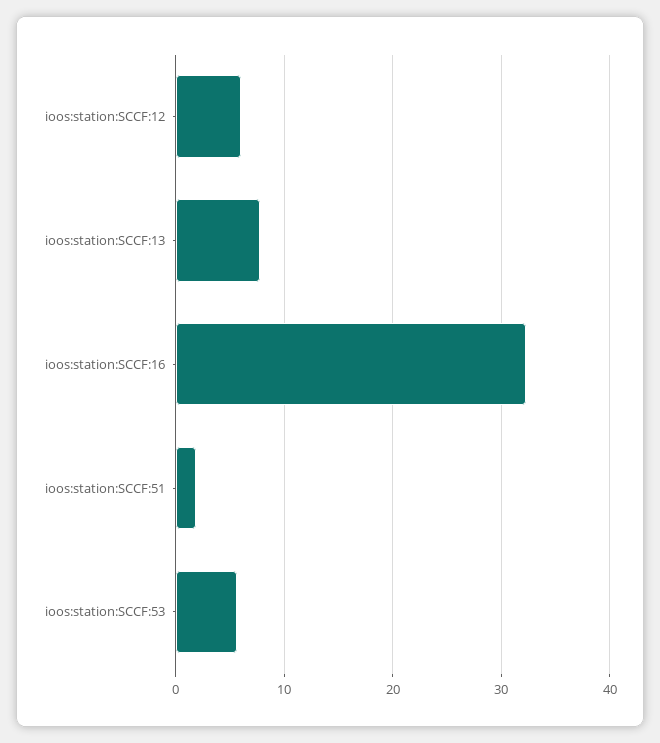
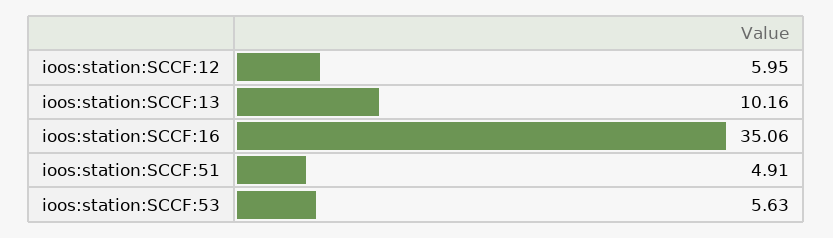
ioos:station:SCCF:13: 8 -> 10.16
ioos:station:SCCF:16: 32 -> 35.06
ioos:station:SCCF:51: 2 -> 4.91

